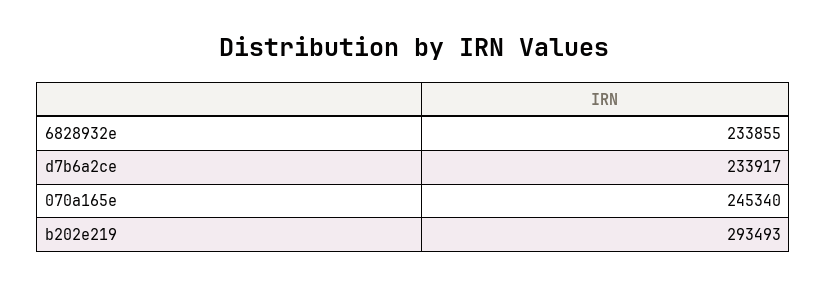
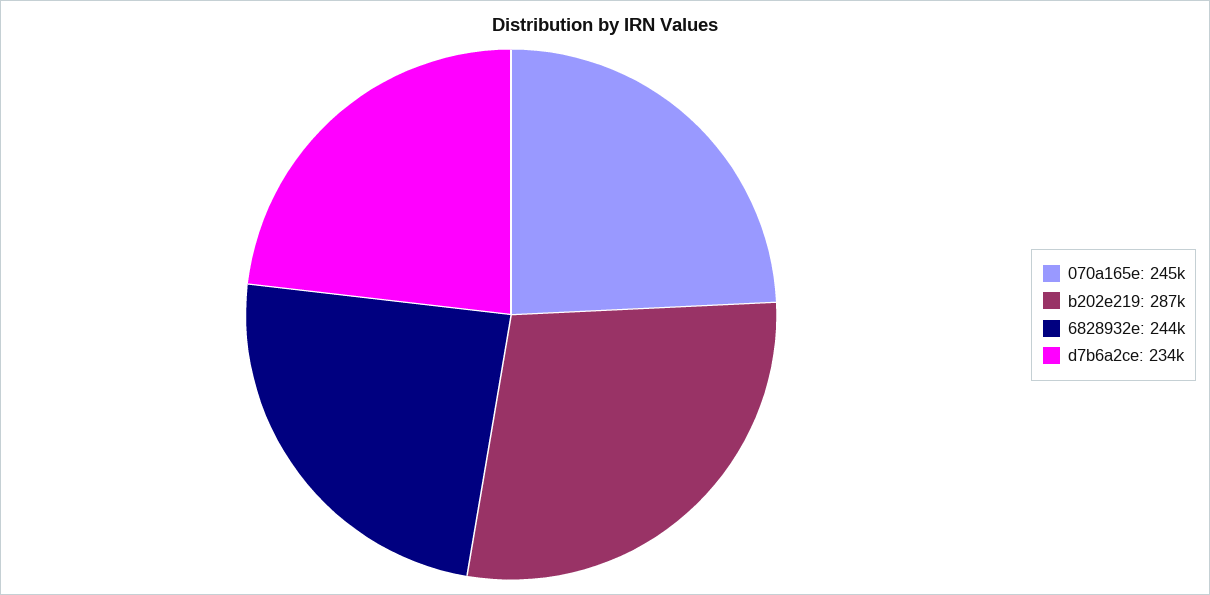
6828932e: 233855 -> 244000
b202e219: 293493 -> 287000

